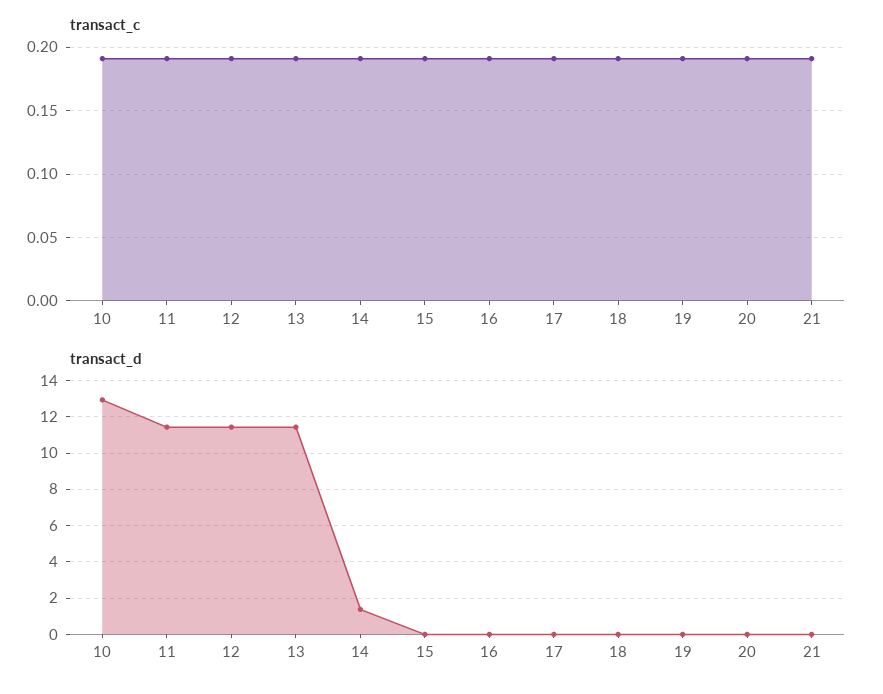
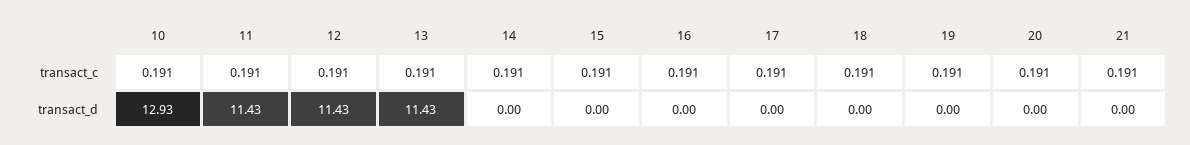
transact_d, 14: 1.5 -> 0

